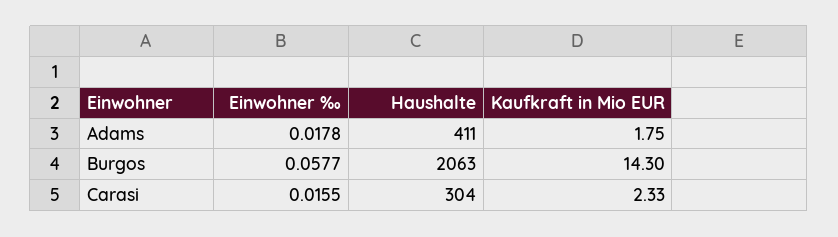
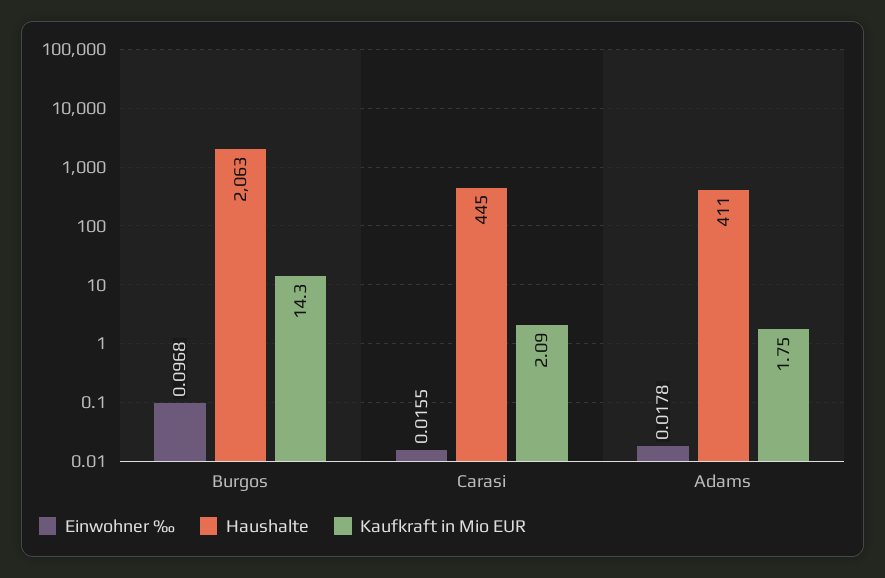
Einwohner ‰, Burgos: 0.0577 -> 0.0968
Haushalte, Carasi: 304 -> 445
Kaufkraft in Mio EUR, Carasi: 2.33 -> 2.09

